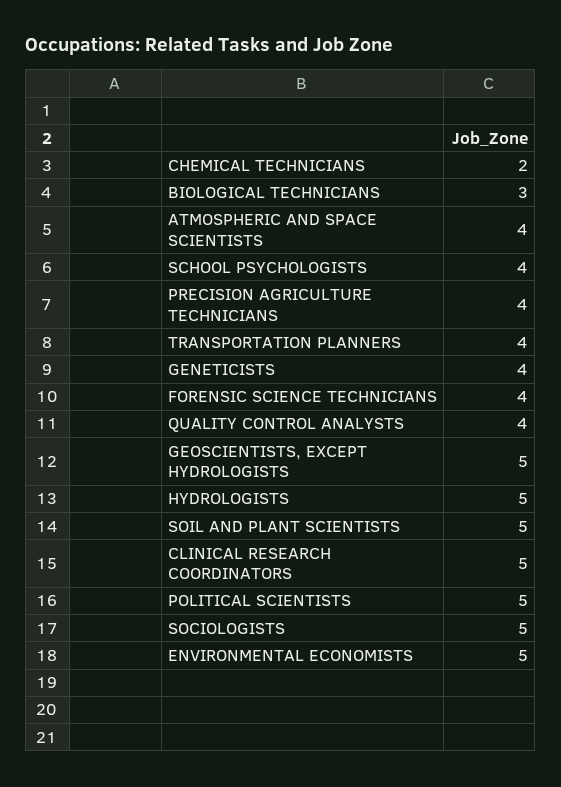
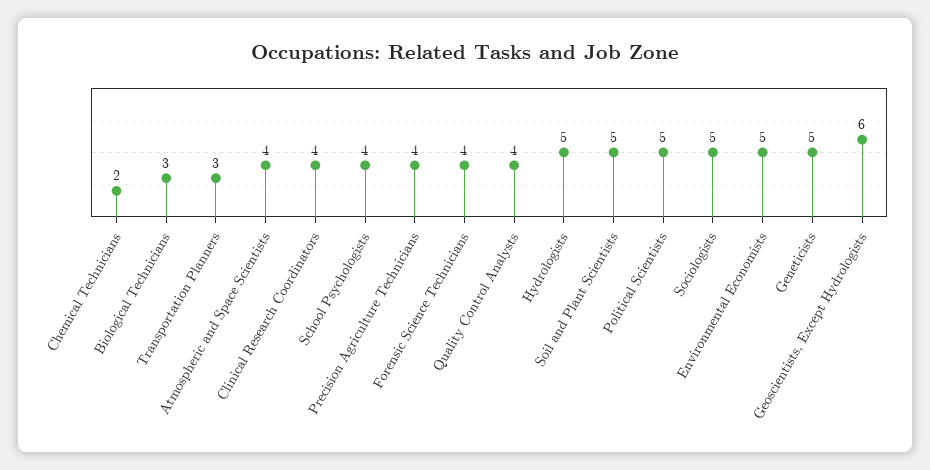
TRANSPORTATION PLANNERS: 4 -> 3
GENETICISTS: 4 -> 5
GEOSCIENTISTS, EXCEPT HYDROLOGISTS: 5 -> 6
CLINICAL RESEARCH COORDINATORS: 5 -> 4

